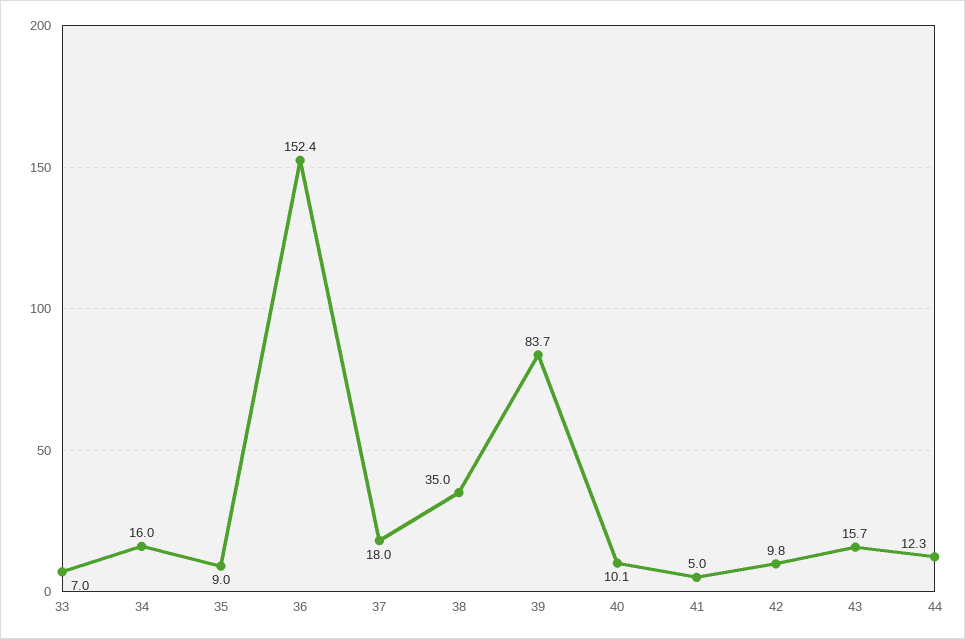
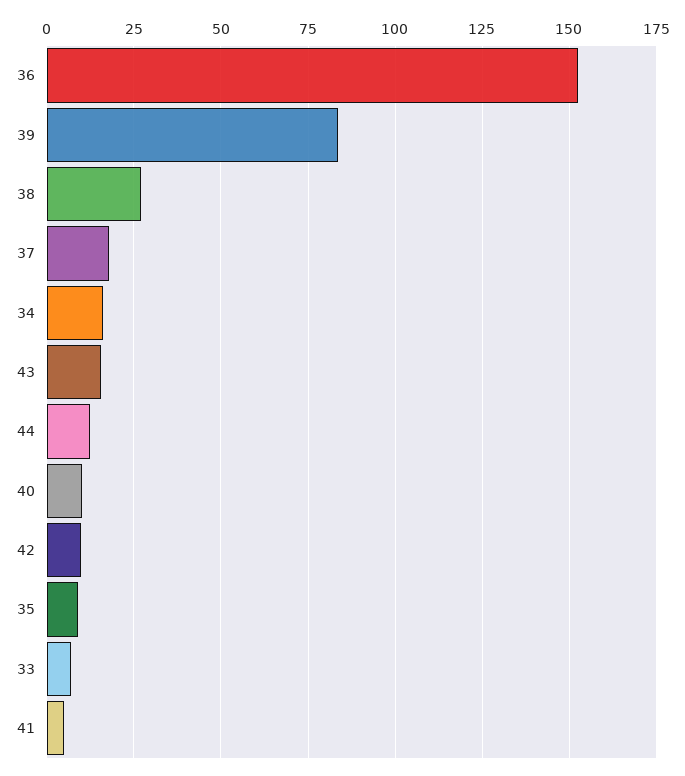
38: 35 -> 27.5

